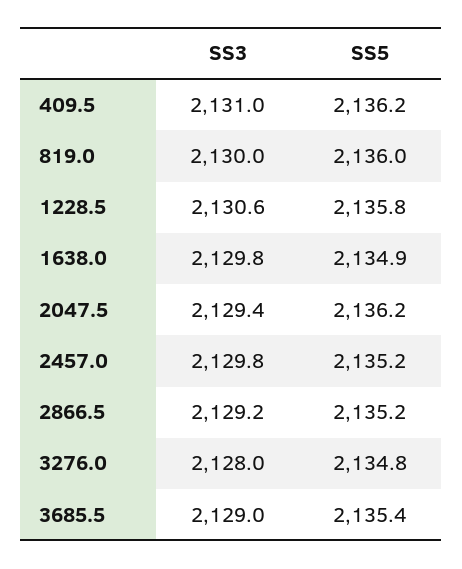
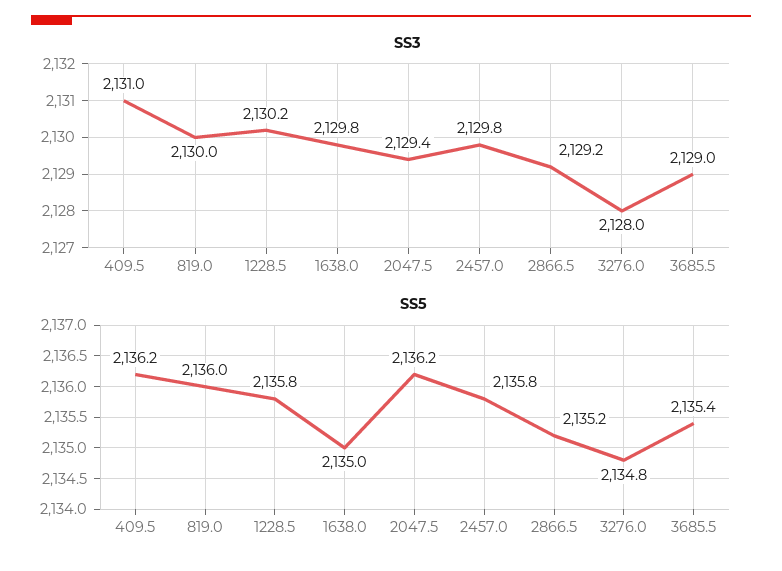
SS3, 1228.5: 2130.6 -> 2130.2
SS5, 1638.0: 2134.9 -> 2135
SS5, 2457.0: 2135.2 -> 2135.8

